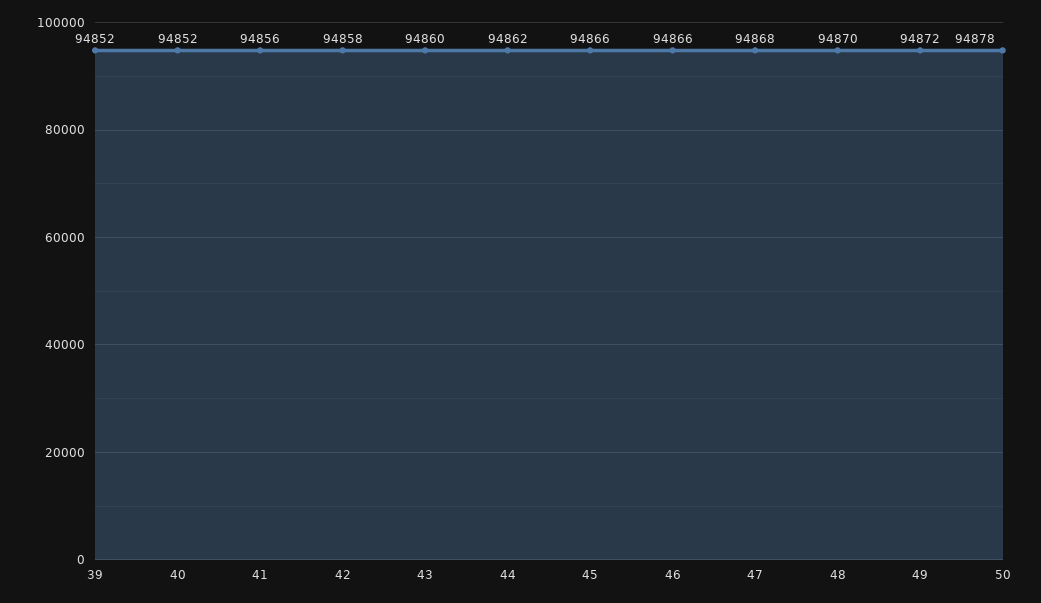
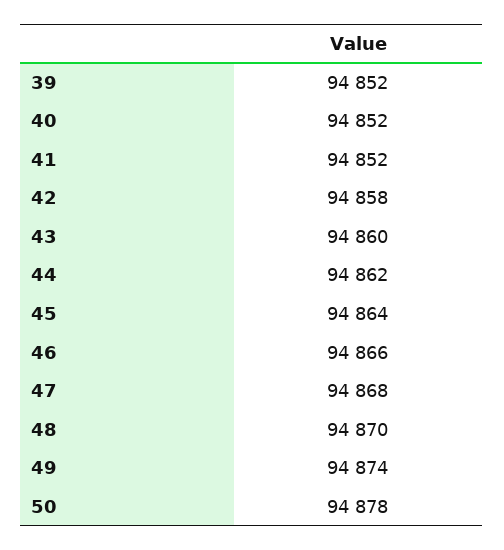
41: 94856 -> 94852
45: 94866 -> 94864
49: 94872 -> 94874

